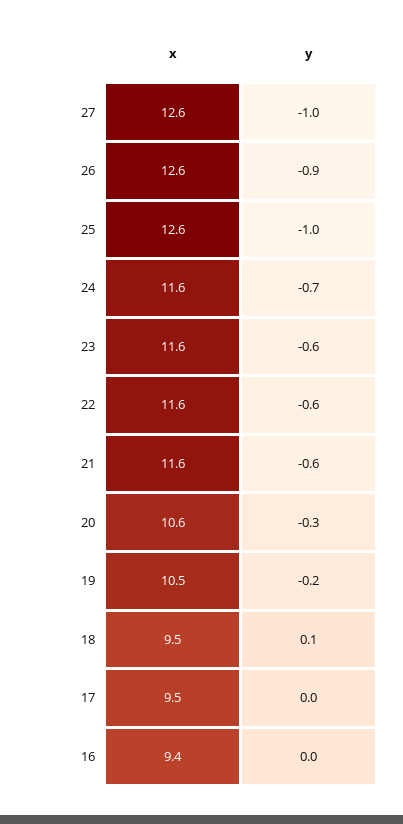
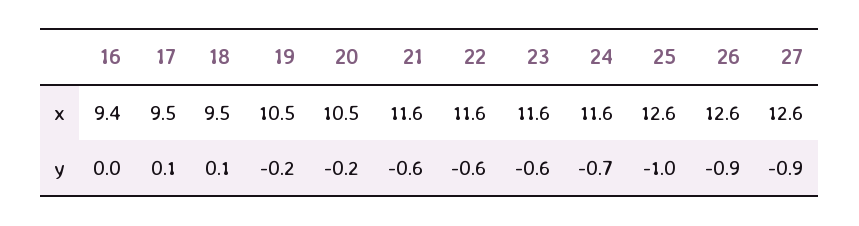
y, 27: -1 -> -0.9
x, 20: 10.6 -> 10.5
y, 20: -0.3 -> -0.2
y, 17: 0 -> 0.1

